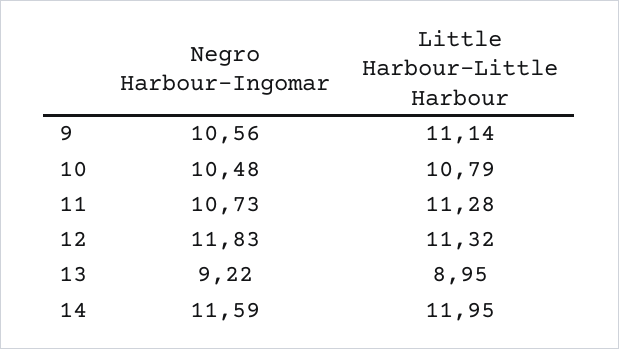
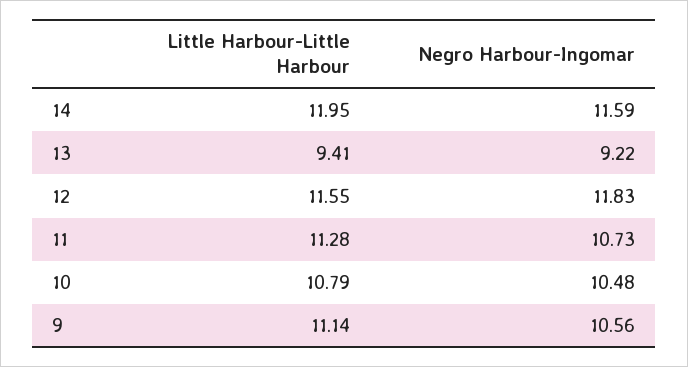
Little Harbour-Little Harbour, 12: 11.32 -> 11.55
Little Harbour-Little Harbour, 13: 8.95 -> 9.41

